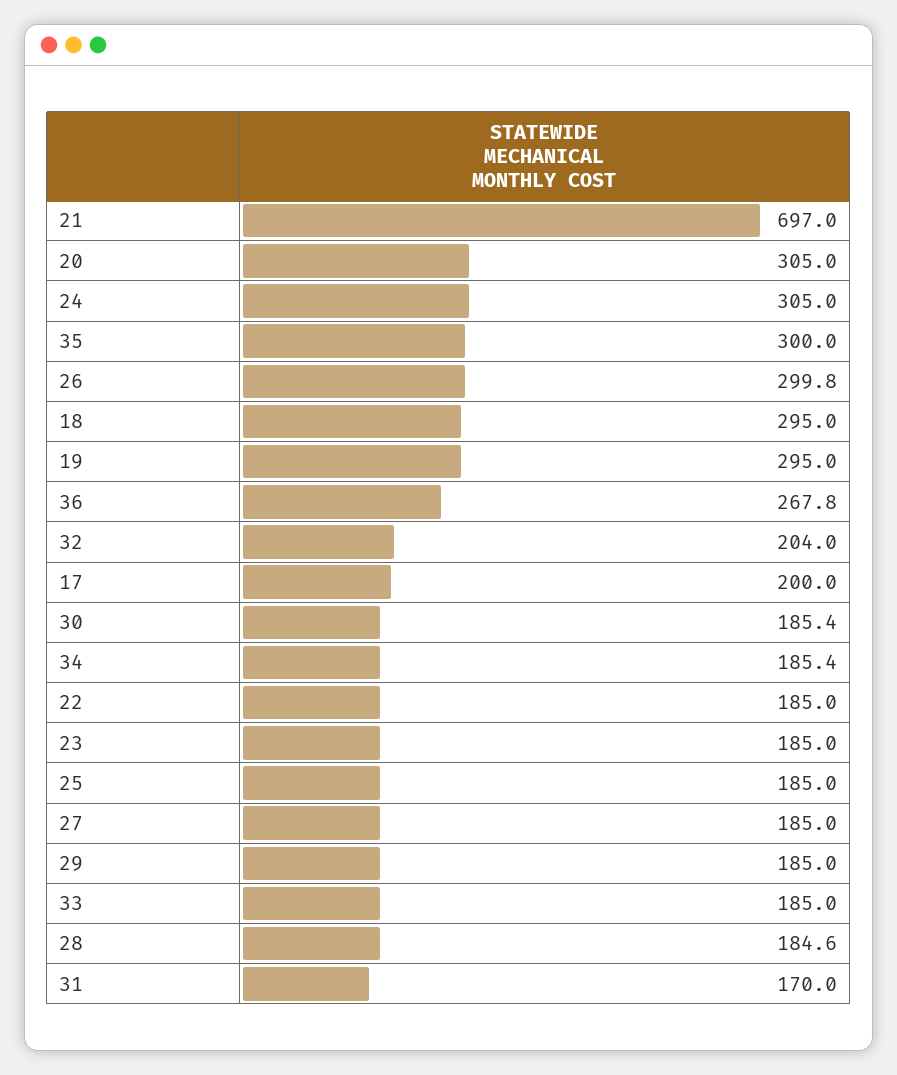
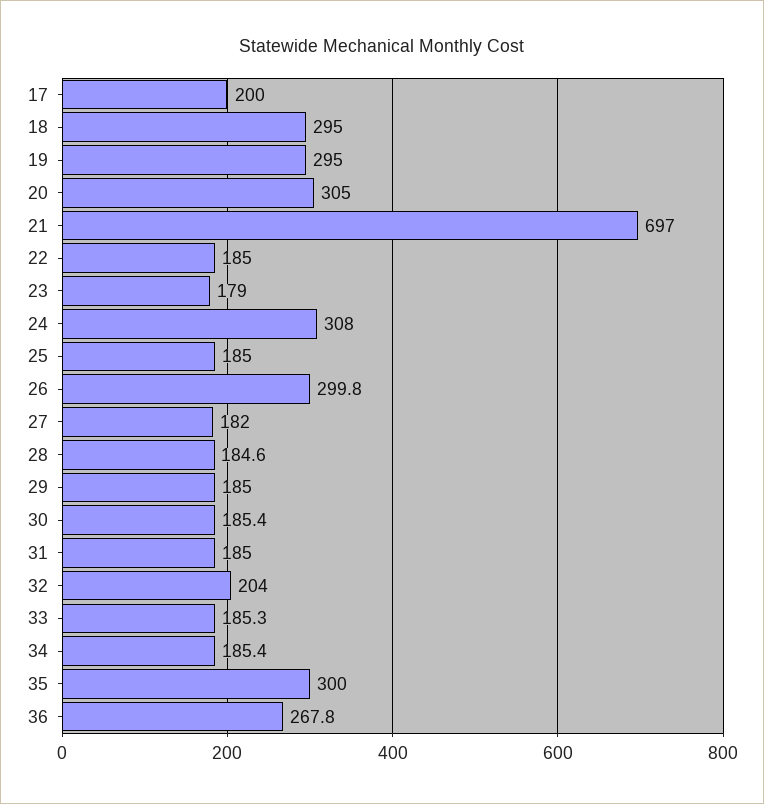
24: 305 -> 308
23: 185 -> 179
27: 185 -> 182
33: 185 -> 185.3
31: 170 -> 185

